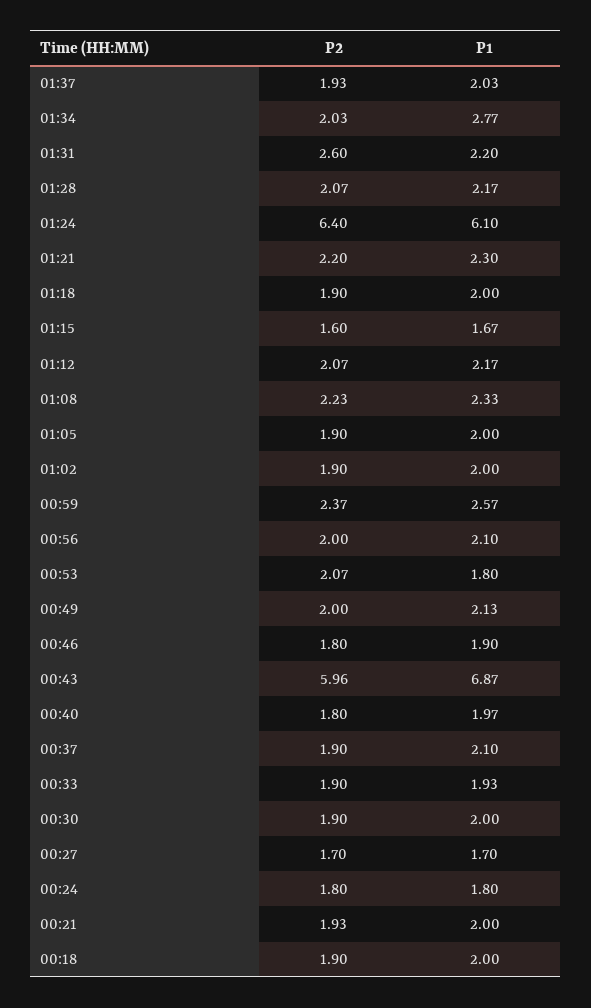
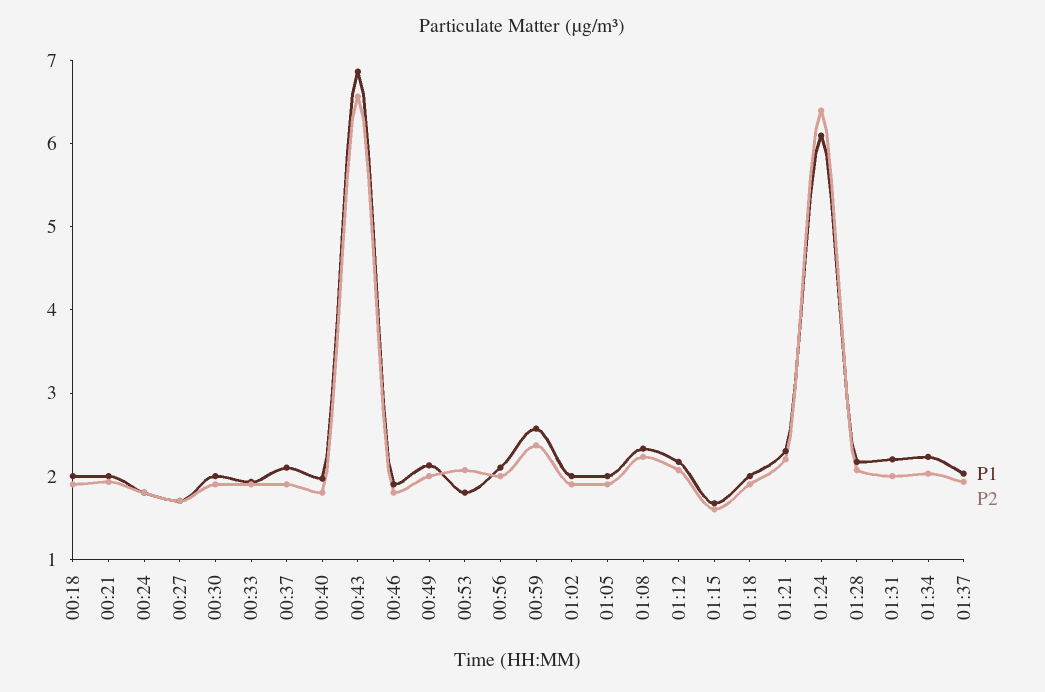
P1, 01:34: 2.77 -> 2.2
P2, 01:31: 2.6 -> 2
P2, 00:43: 5.96 -> 6.6

